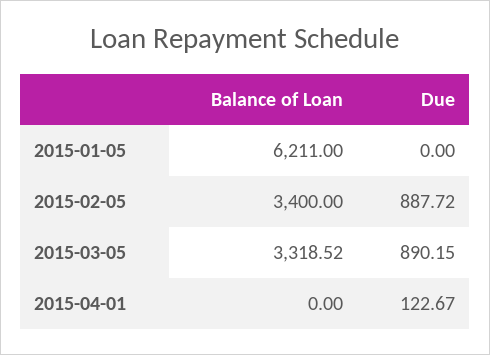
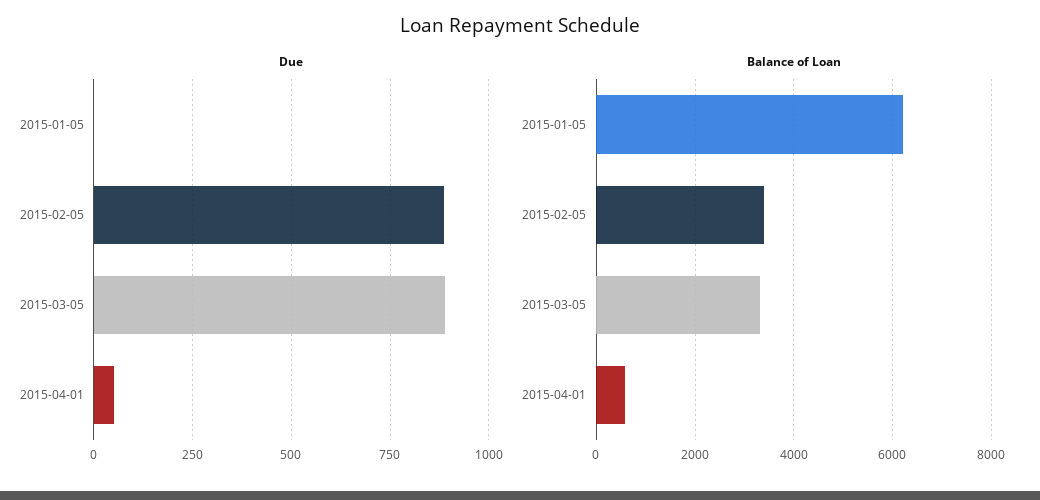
Balance of Loan, 2015-04-01: 0 -> 600
Due, 2015-04-01: 122.67 -> 50

